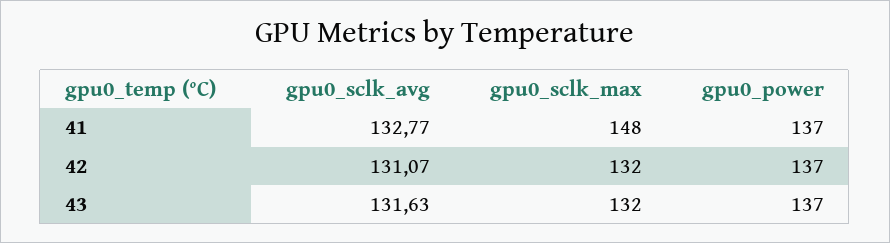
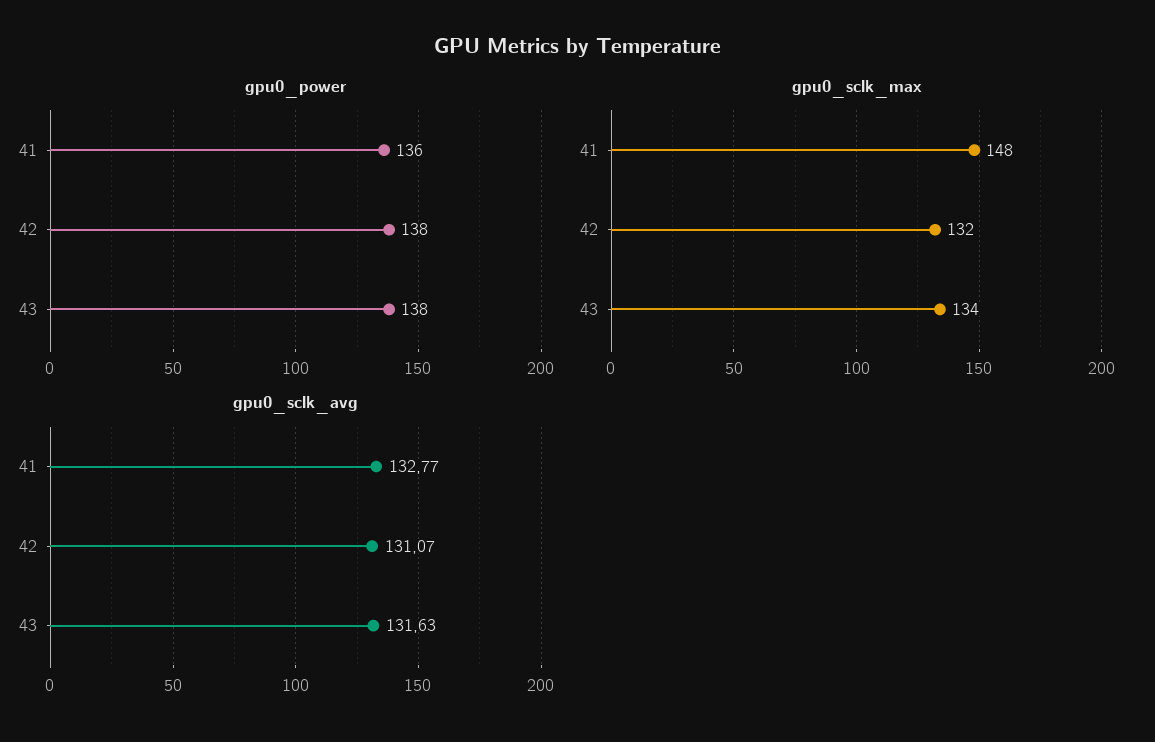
gpu0_power, 41: 137 -> 136
gpu0_power, 42: 137 -> 138
gpu0_sclk_max, 43: 132 -> 134
gpu0_power, 43: 137 -> 138

